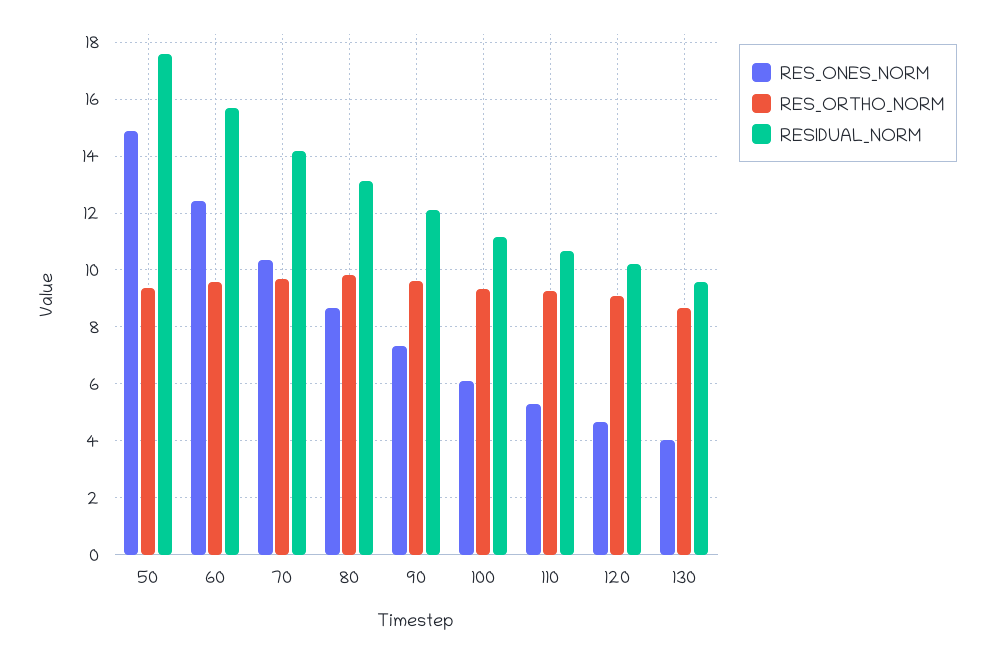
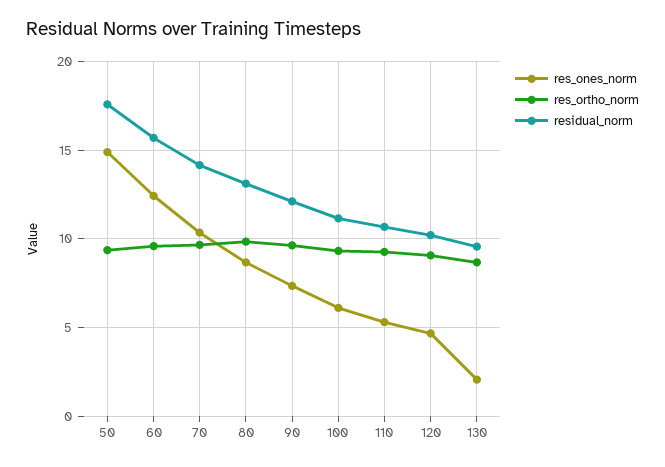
RES_ONES_NORM, 130: 4 -> 2

